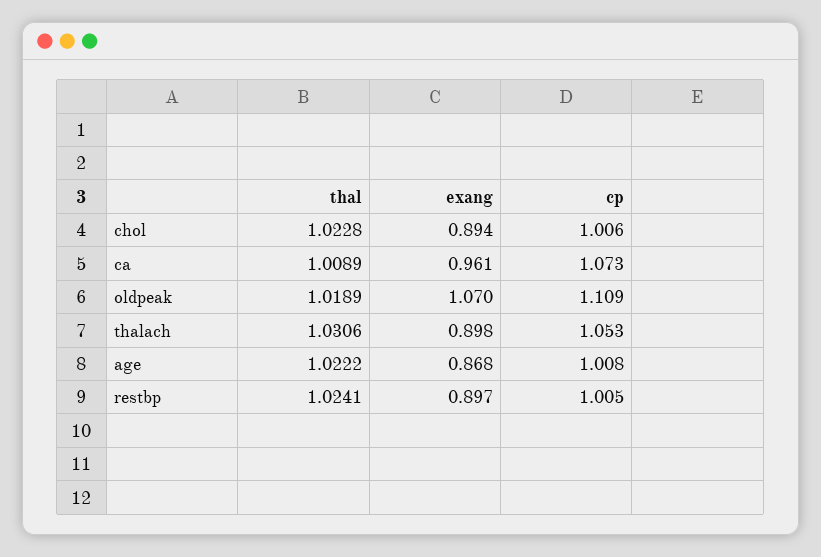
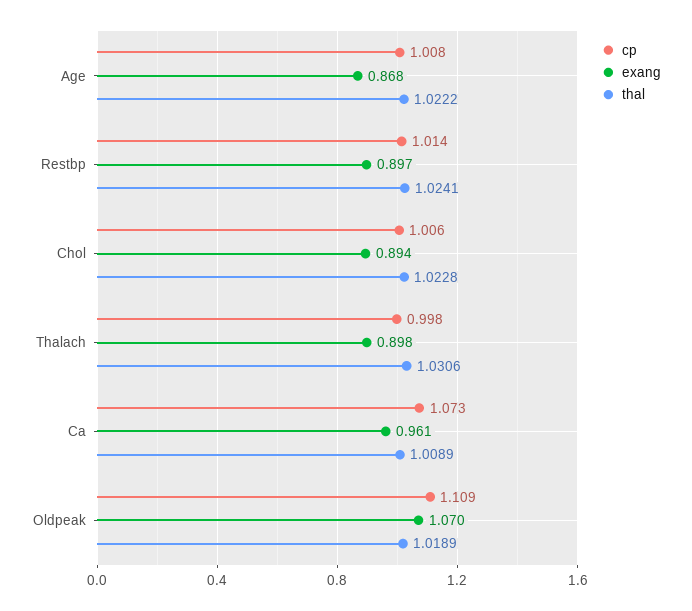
cp, thalach: 1.053 -> 0.998
cp, restbp: 1.005 -> 1.014

